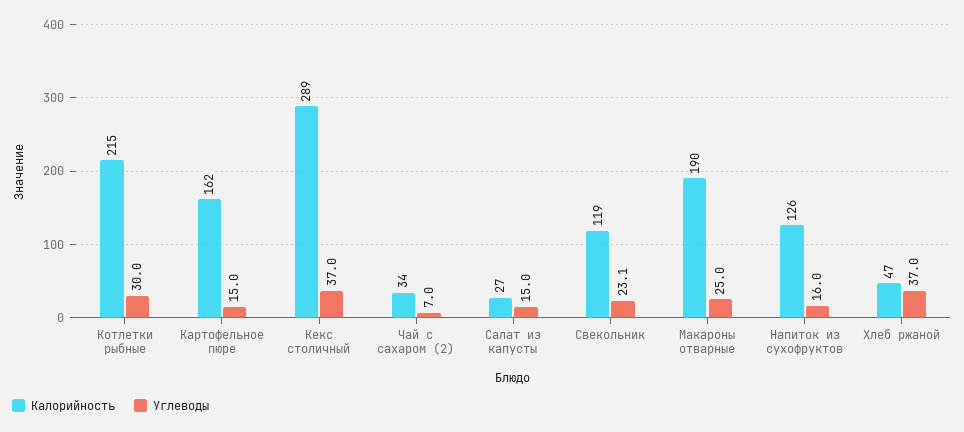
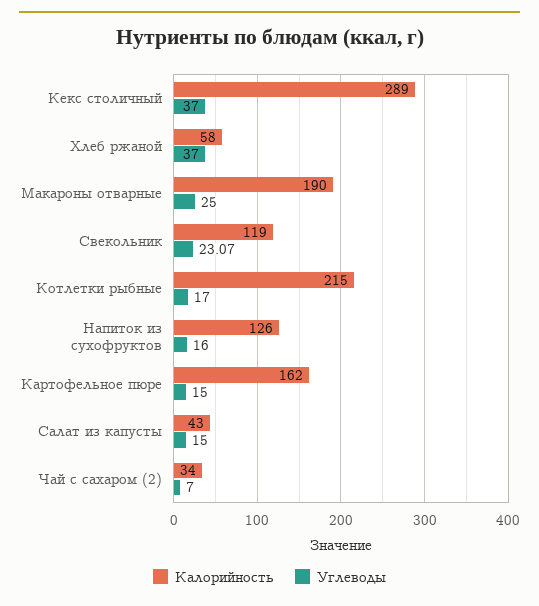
Углеводы, Котлетки рыбные: 30 -> 17
Калорийность, Салат из капусты: 27 -> 43
Калорийность, Хлеб ржаной: 47 -> 58

